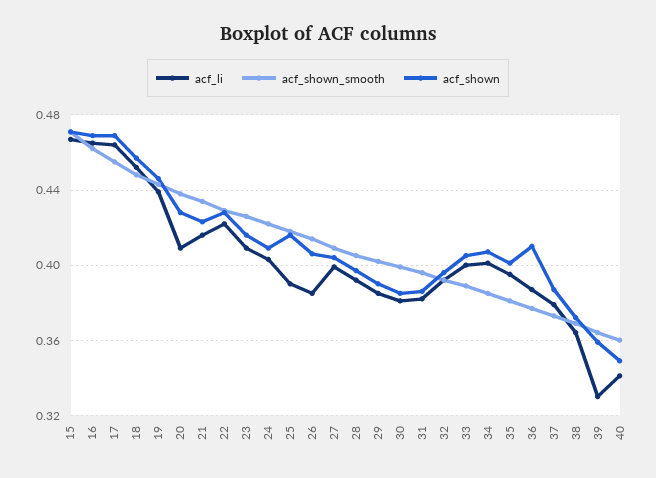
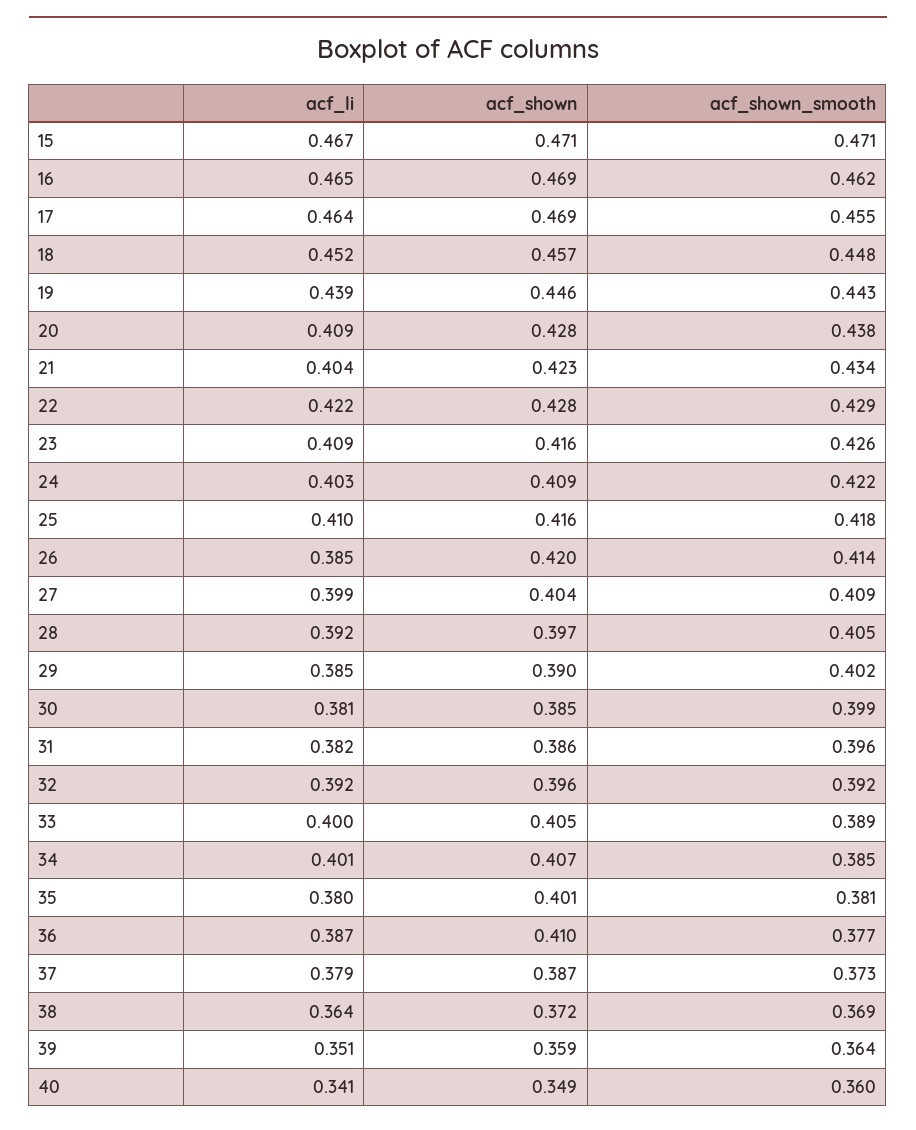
acf_li, 21: 0.415 -> 0.404
acf_li, 25: 0.39 -> 0.41
acf_shown, 26: 0.405 -> 0.42
acf_li, 35: 0.395 -> 0.38
acf_li, 39: 0.33 -> 0.351

